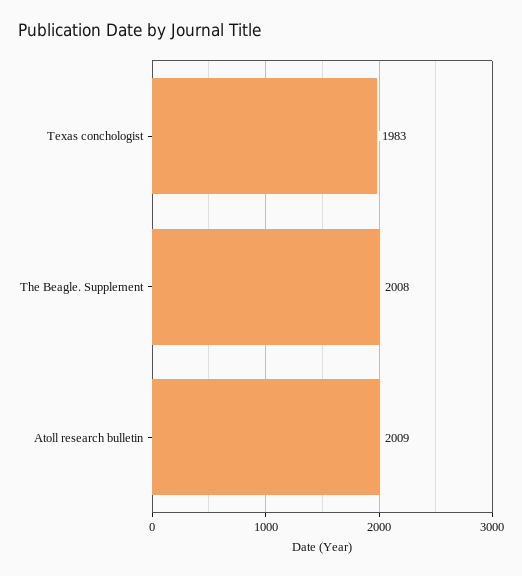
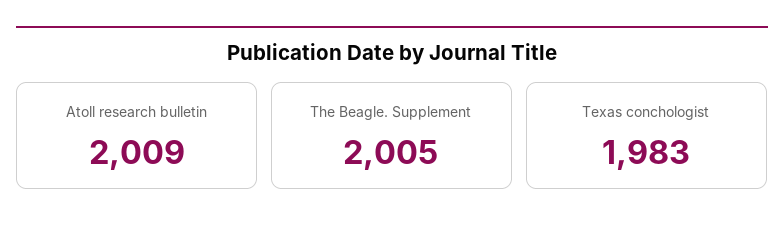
The Beagle. Supplement: 2008 -> 2005

